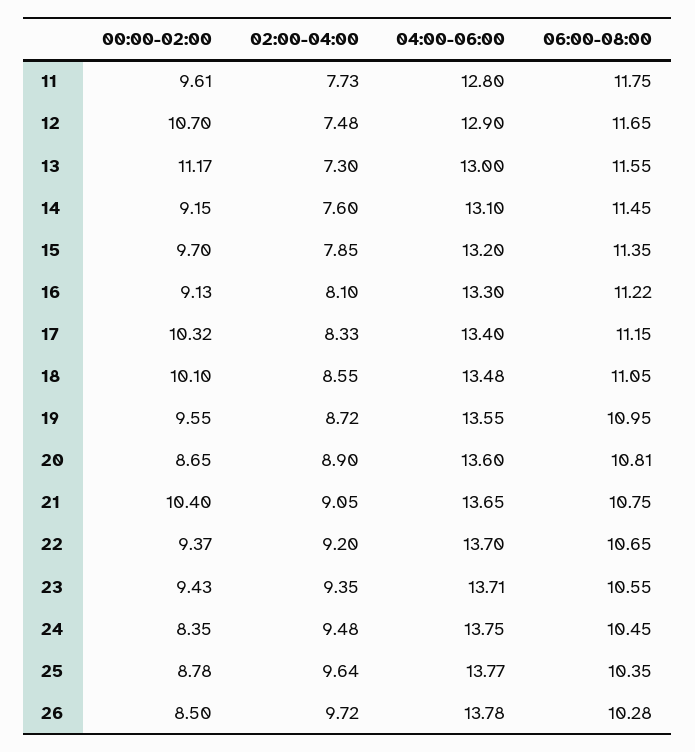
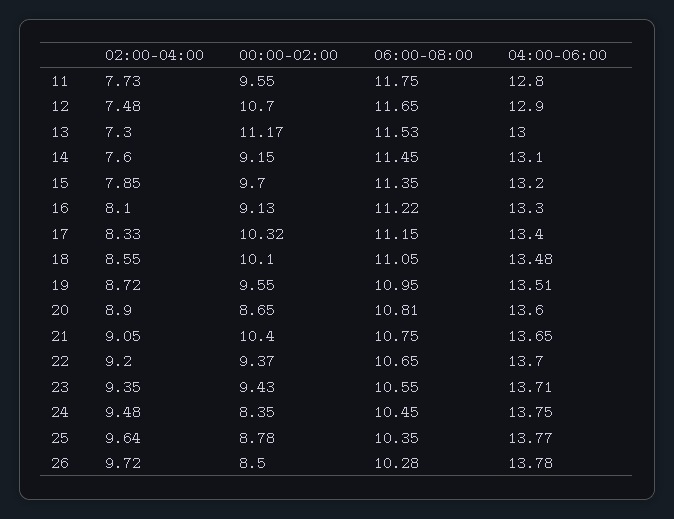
00:00-02:00, 11: 9.61 -> 9.55
06:00-08:00, 13: 11.55 -> 11.53
04:00-06:00, 19: 13.55 -> 13.51

